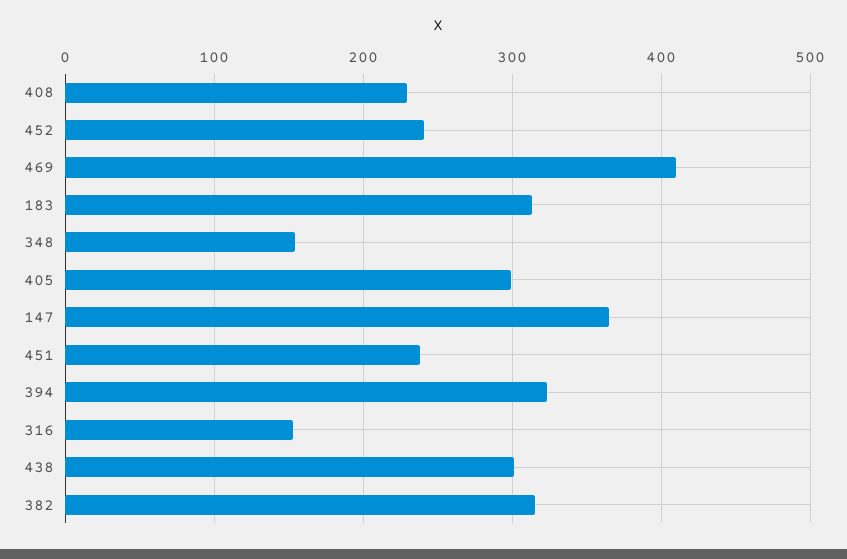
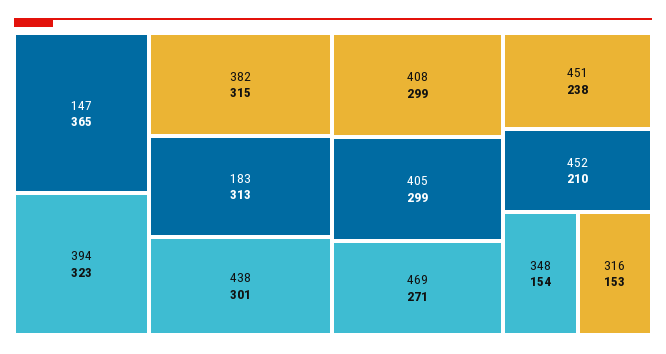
408: 230 -> 299
452: 240 -> 210
469: 410 -> 271

